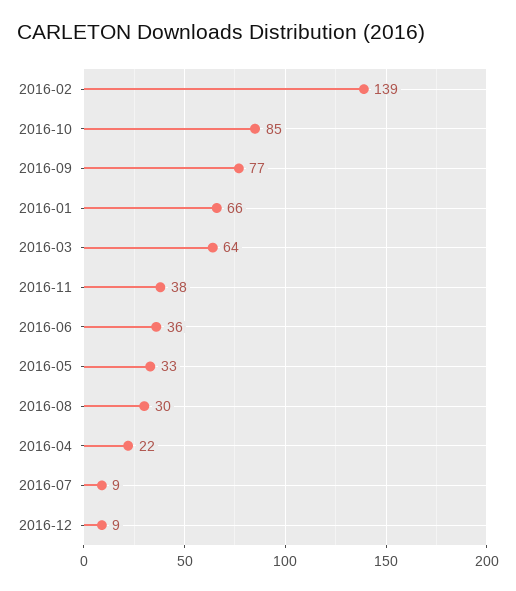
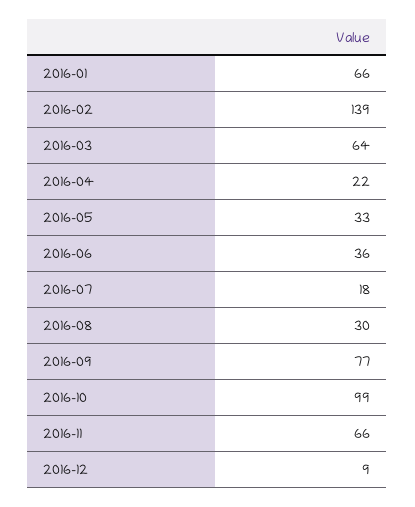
2016-10: 85 -> 99
2016-11: 38 -> 66
2016-07: 9 -> 18

